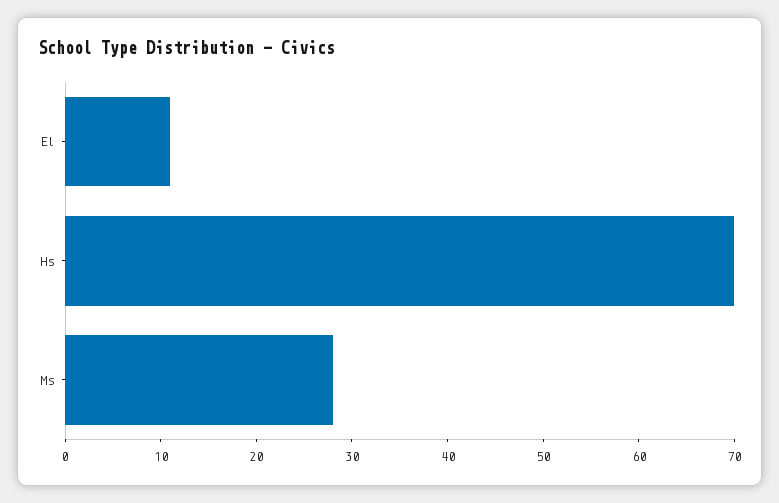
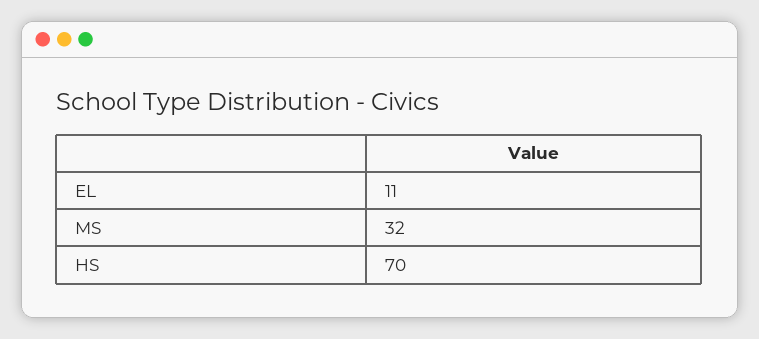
Ms: 28 -> 32

